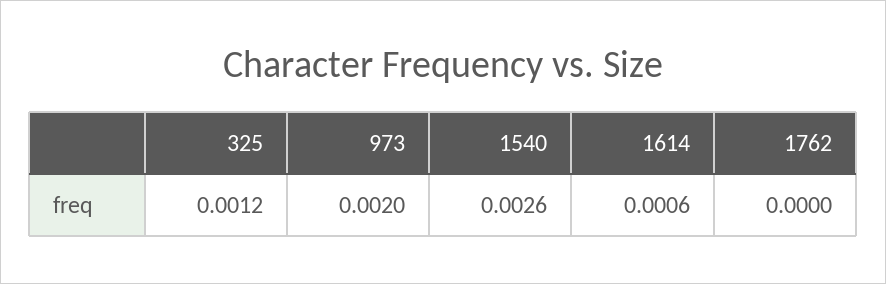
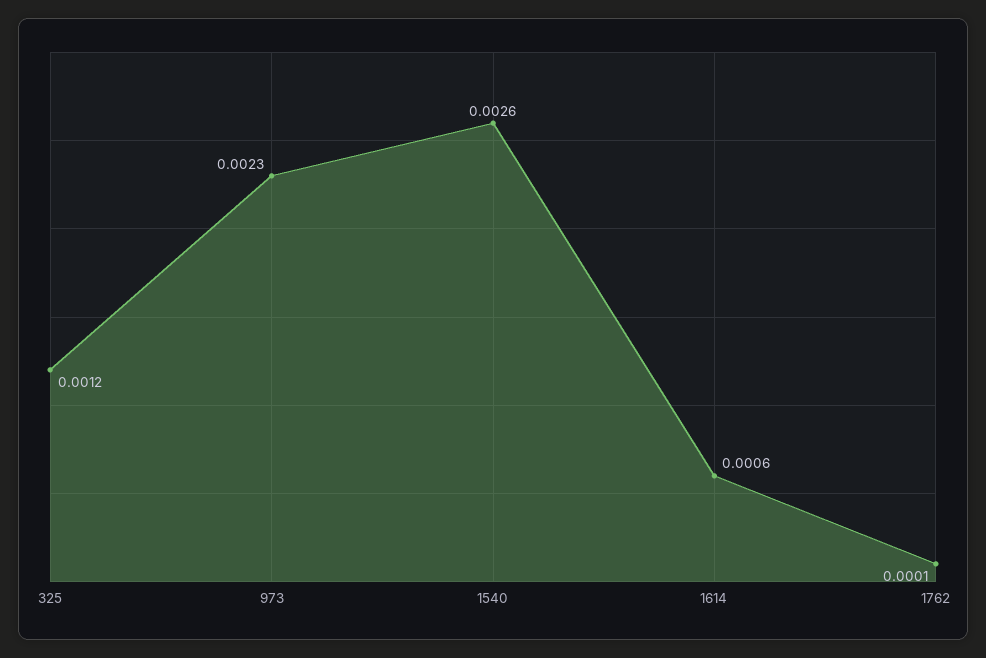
973: 0.002 -> 0.0023
1762: 0 -> 0.0001

